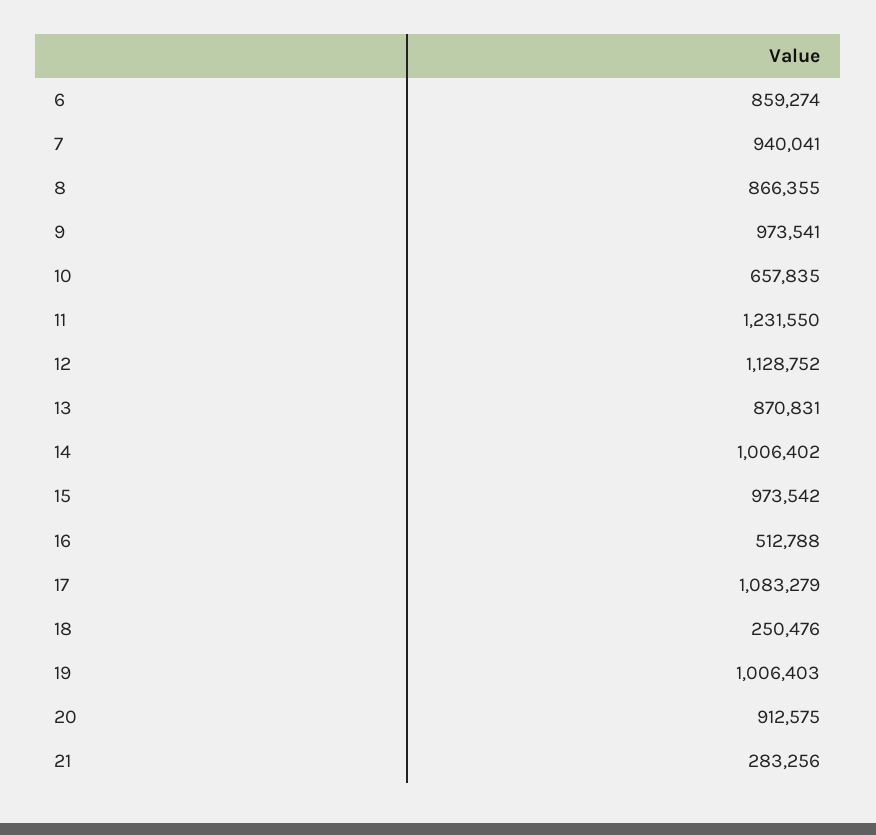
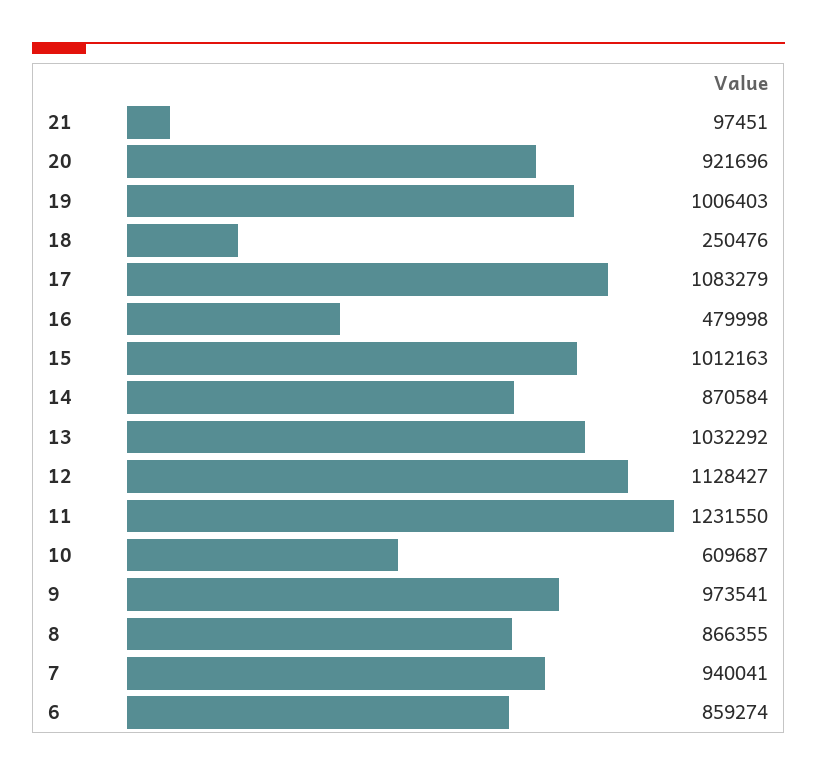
10: 657835 -> 609687
12: 1128752 -> 1128427
13: 870831 -> 1032292
14: 1006402 -> 870584
15: 973542 -> 1012163
16: 512788 -> 479998
20: 912575 -> 921696
21: 283256 -> 97451

